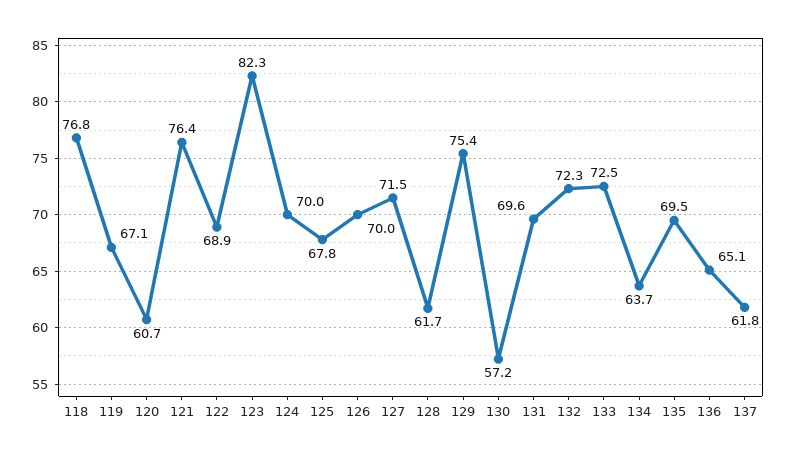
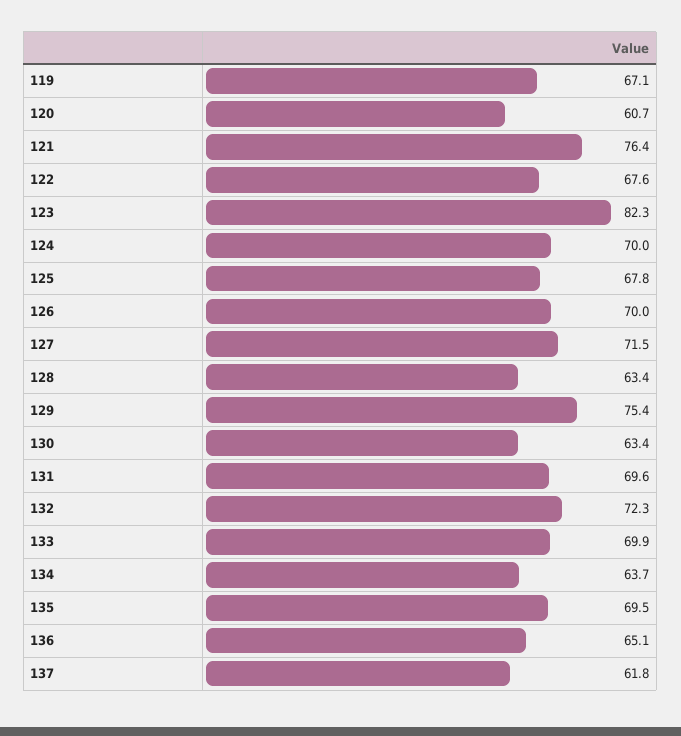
118: 76.8 -> none
122: 68.9 -> 67.6
128: 61.7 -> 63.4
130: 57.2 -> 63.4
133: 72.5 -> 69.9

